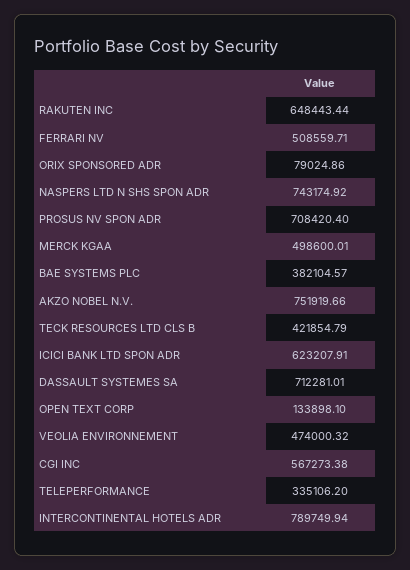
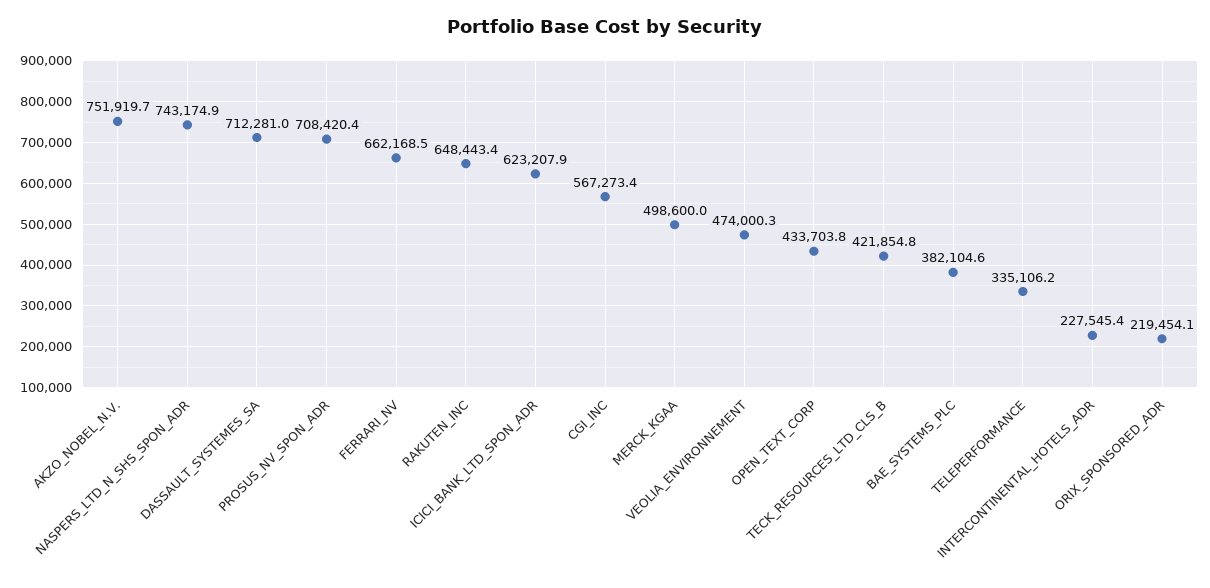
FERRARI NV: 508559.71 -> 662168.5
ORIX SPONSORED ADR: 79024.86 -> 219454.1
OPEN TEXT CORP: 133898.1 -> 433703.8
INTERCONTINENTAL HOTELS ADR: 789749.94 -> 227545.4

